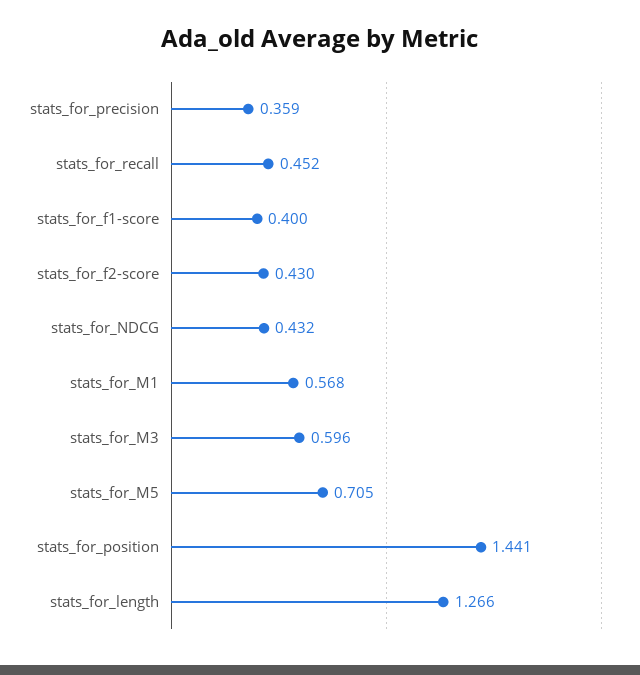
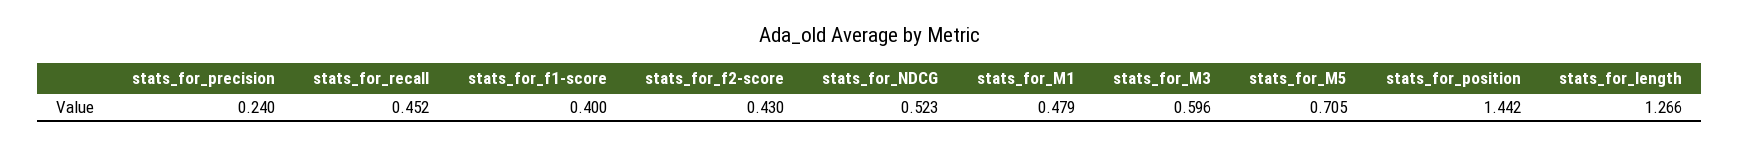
stats_for_precision: 0.359 -> 0.24
stats_for_NDCG: 0.432 -> 0.523
stats_for_M1: 0.568 -> 0.479
stats_for_position: 1.441 -> 1.442

